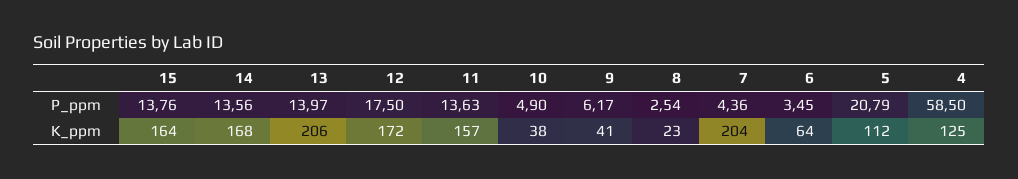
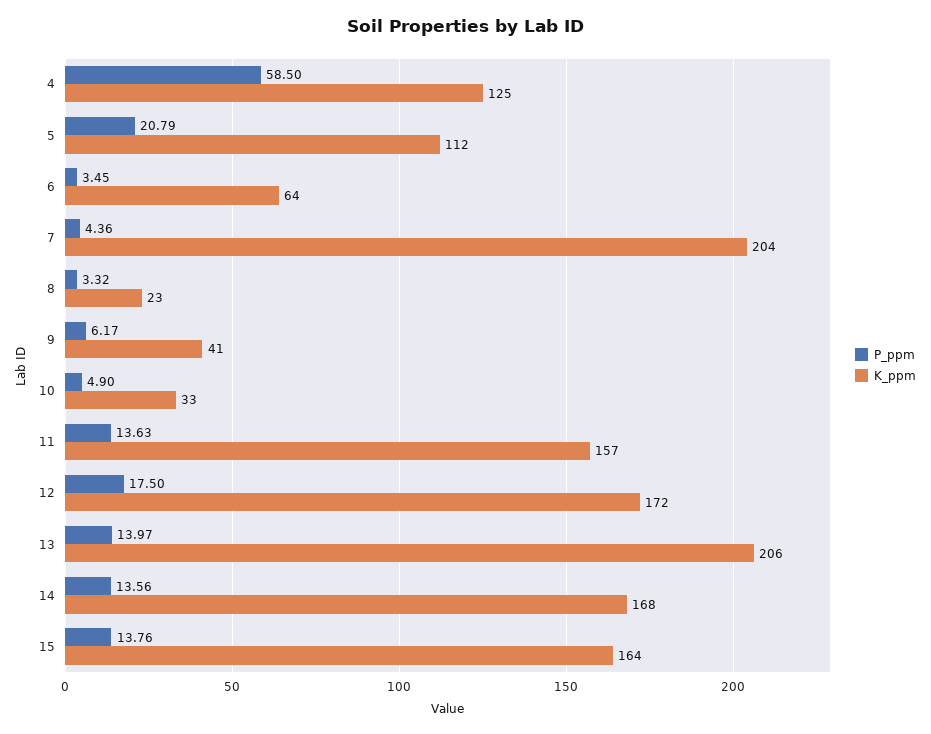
P_ppm, 8: 2.54 -> 3.32
K_ppm, 10: 38 -> 33

